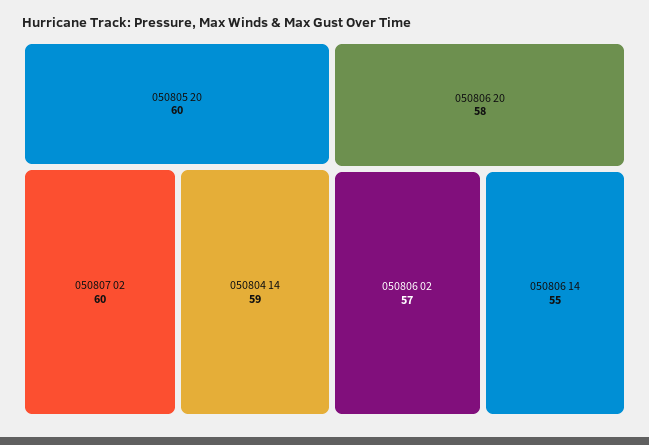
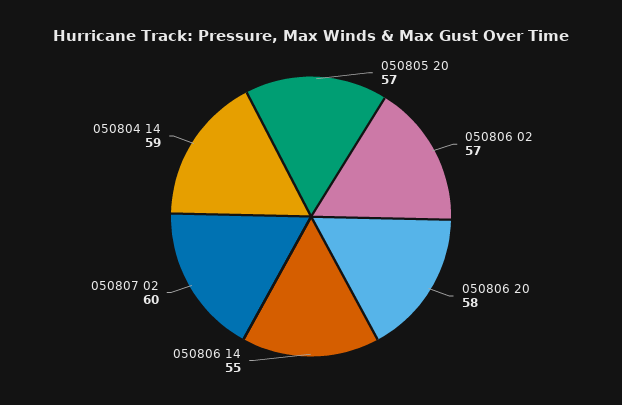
050805 20: 60 -> 57

